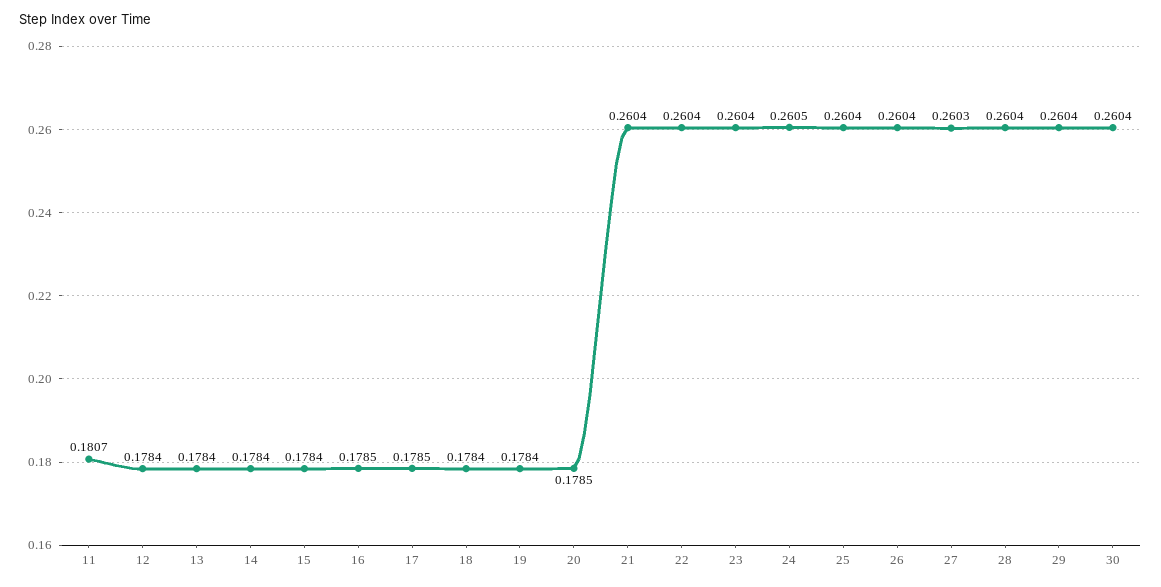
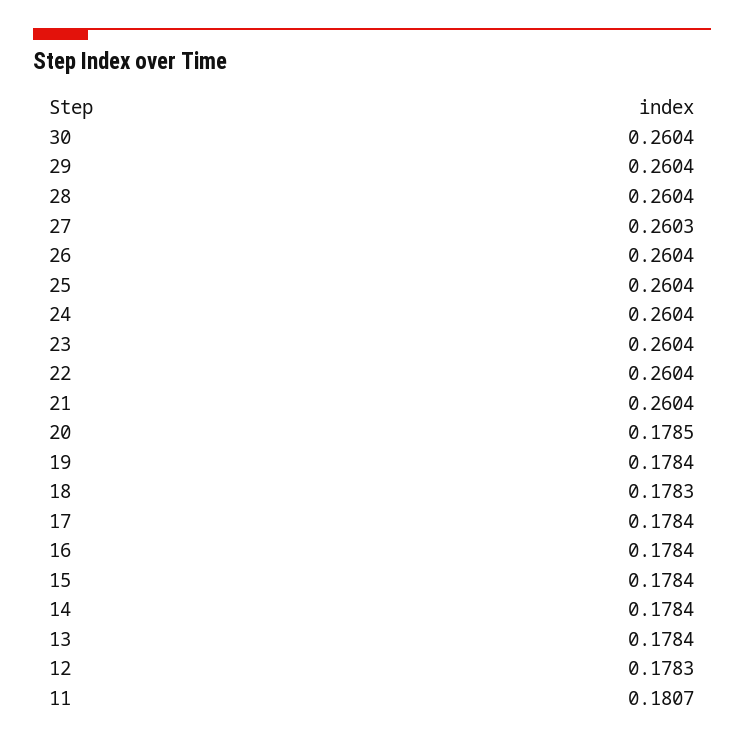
12: 0.1784 -> 0.1783
16: 0.1785 -> 0.1784
17: 0.1785 -> 0.1784
18: 0.1784 -> 0.1783
24: 0.2605 -> 0.2604

